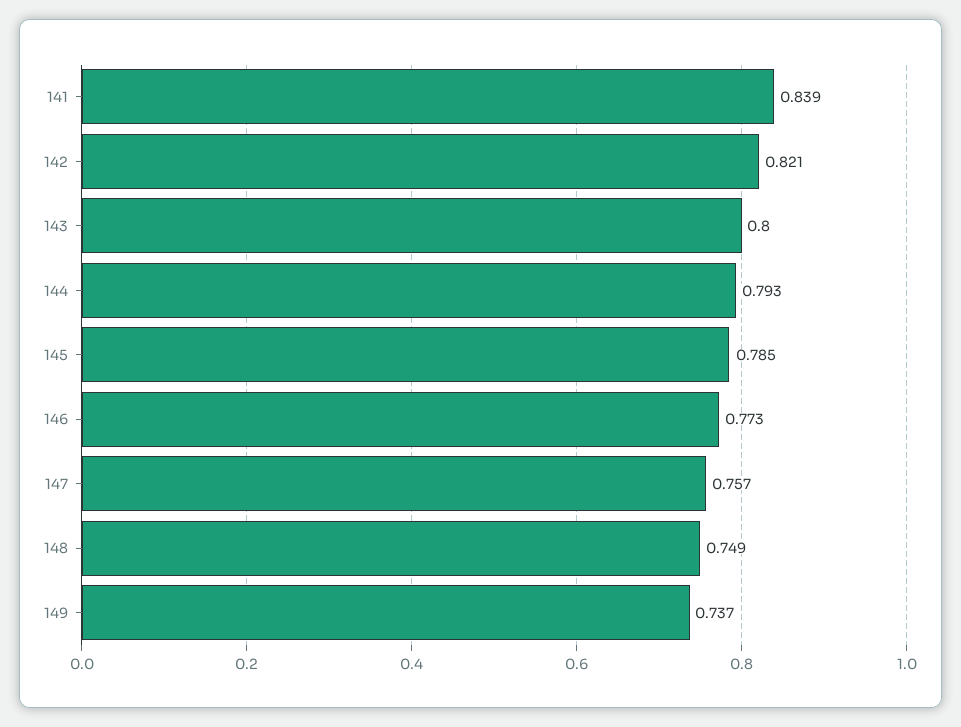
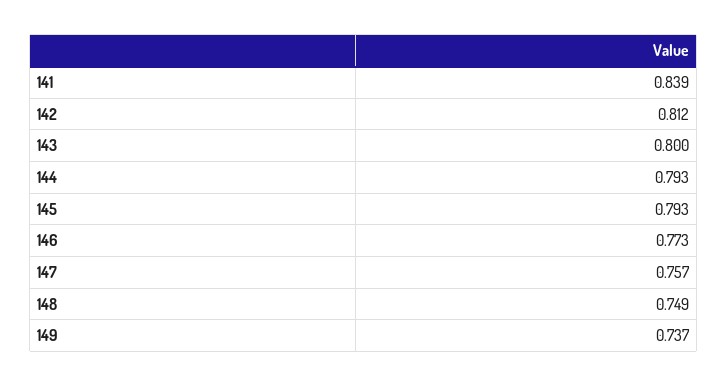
142: 0.821 -> 0.812
145: 0.785 -> 0.793

